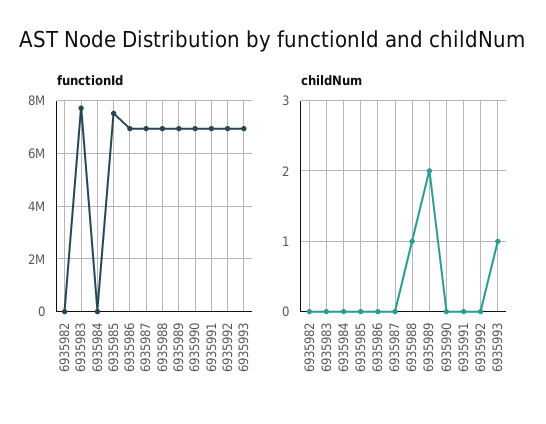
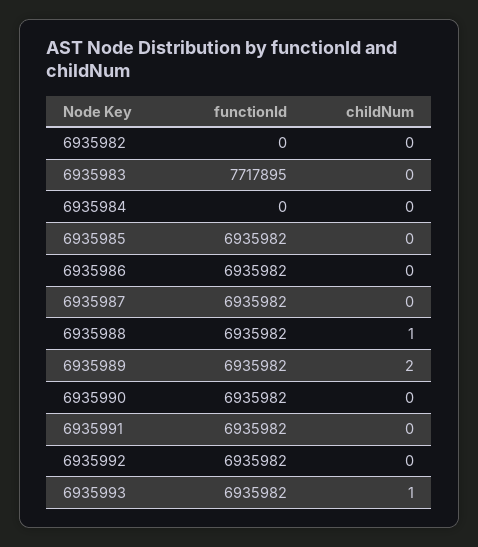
functionId, 6935985: 7500000 -> 6935982

